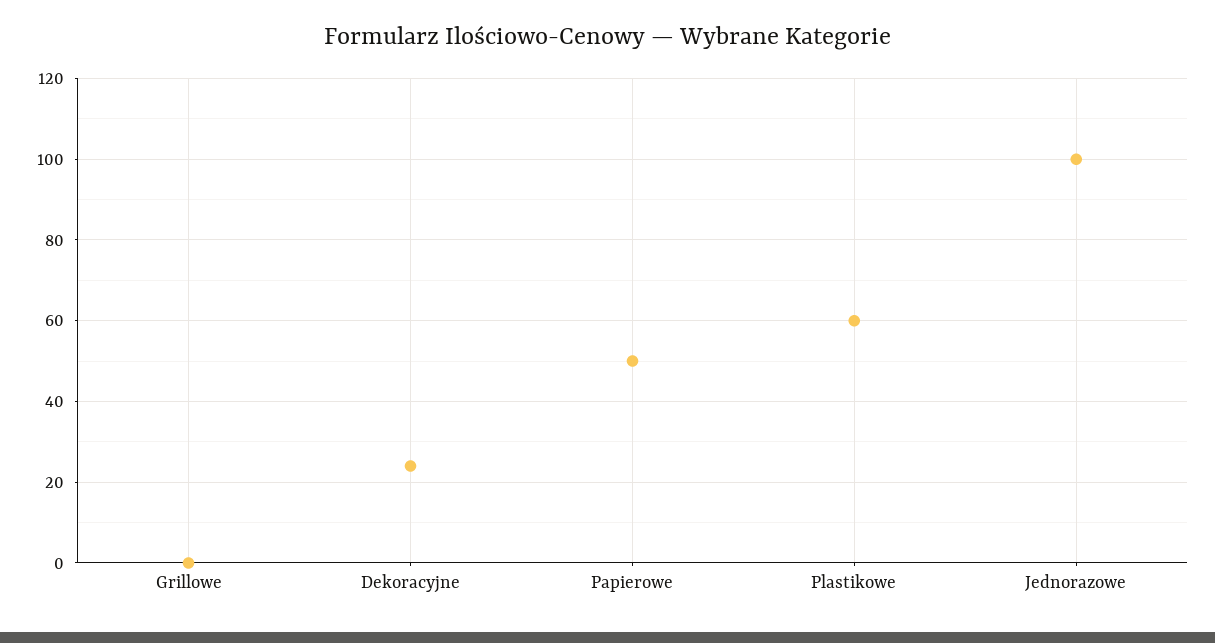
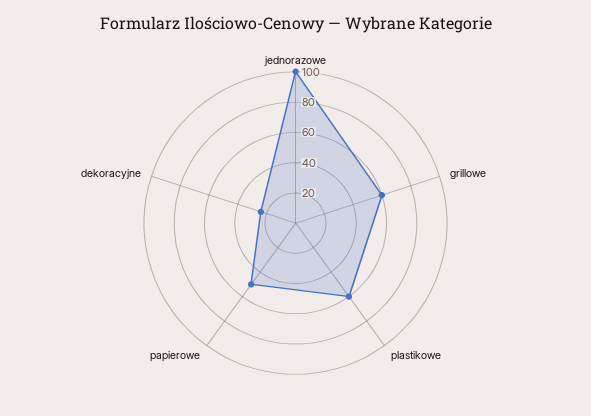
Grillowe: 0 -> 60

